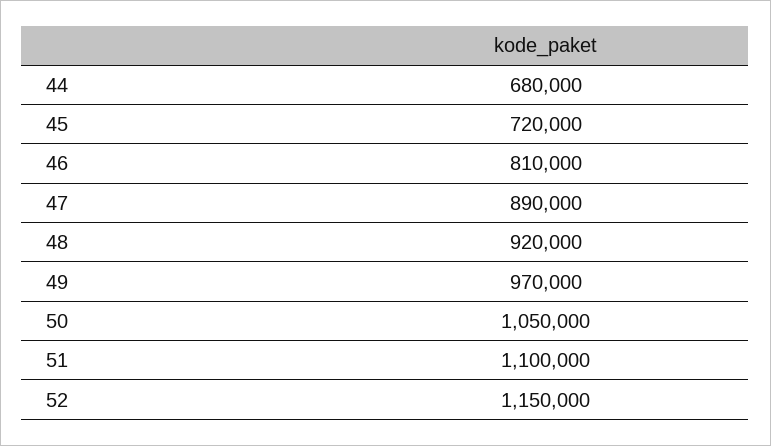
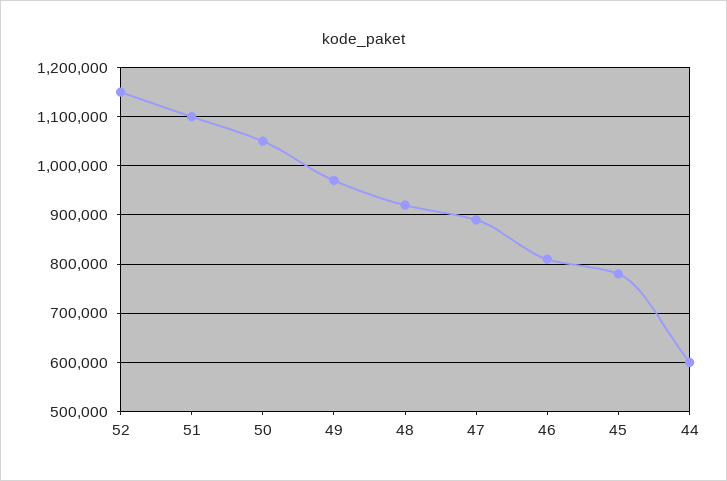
44: 680000 -> 600000
45: 720000 -> 780000

